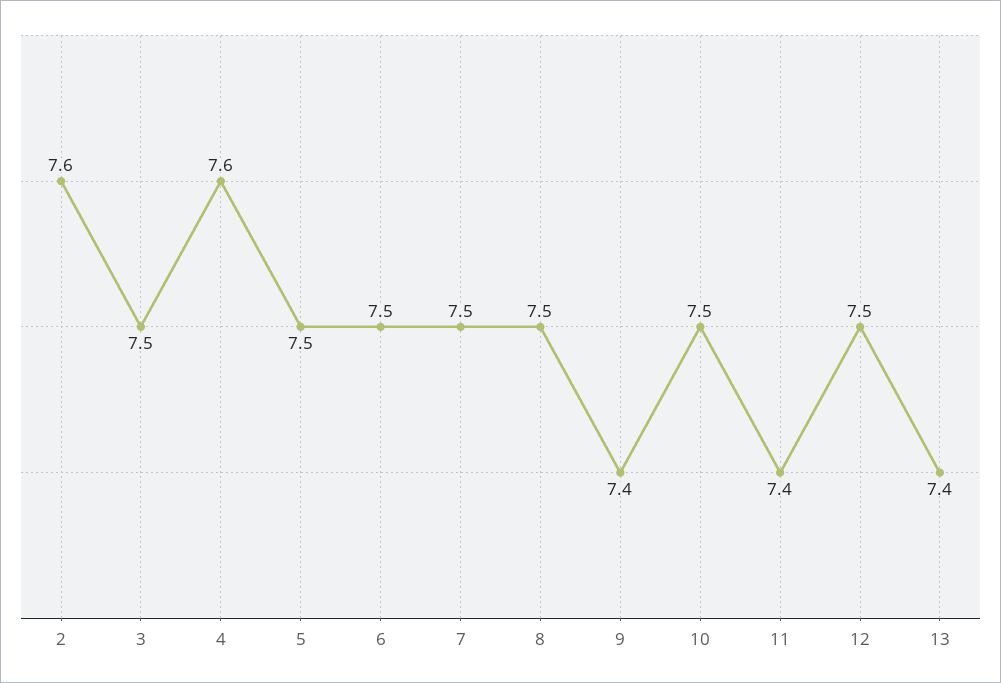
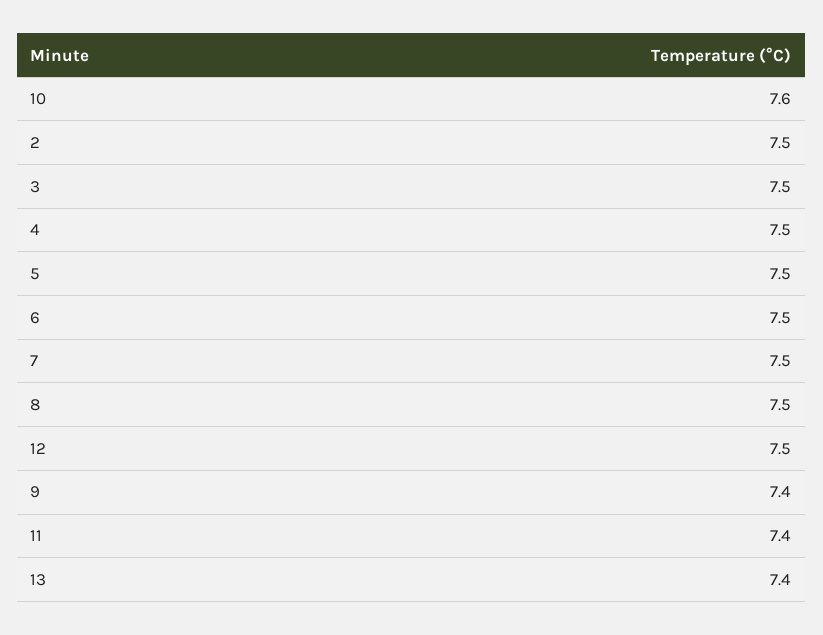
2: 7.6 -> 7.5
4: 7.6 -> 7.5
10: 7.5 -> 7.6

